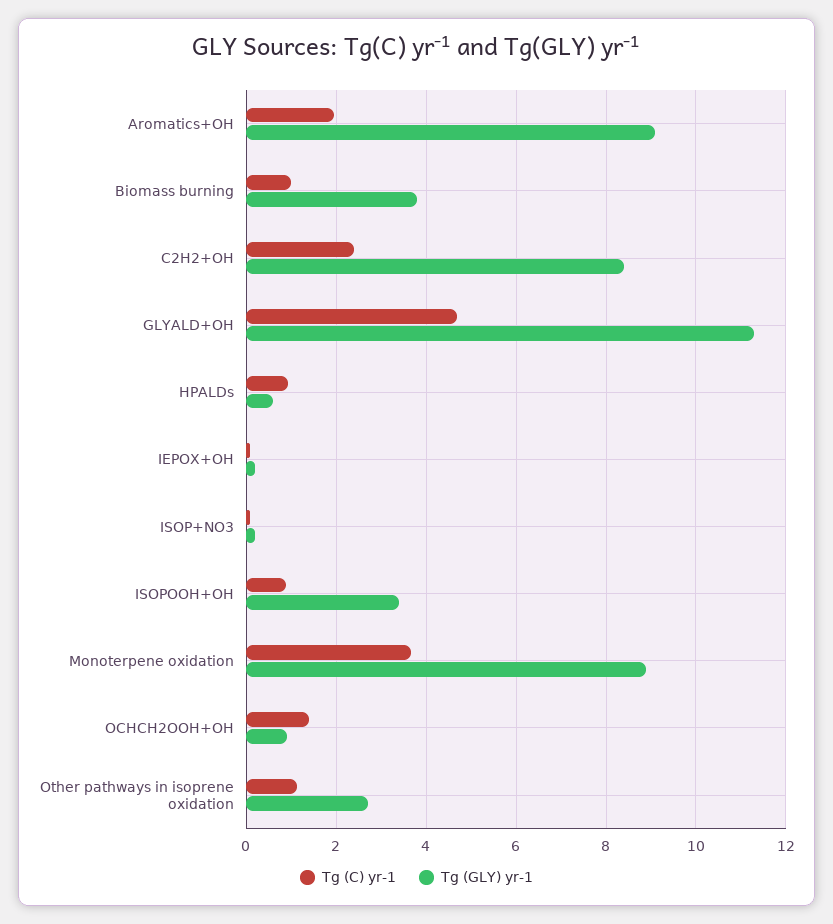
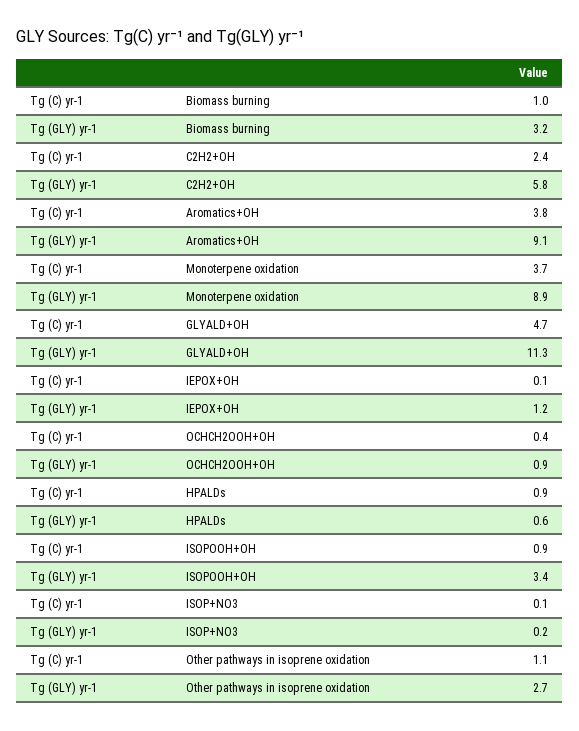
Tg (C) yr-1, Aromatics+OH: 2 -> 3.8
Tg (GLY) yr-1, Biomass burning: 3.8 -> 3.2
Tg (GLY) yr-1, C2H2+OH: 8.4 -> 5.8
Tg (GLY) yr-1, IEPOX+OH: 0.2 -> 1.2
Tg (C) yr-1, OCHCH2OOH+OH: 1.4 -> 0.4

